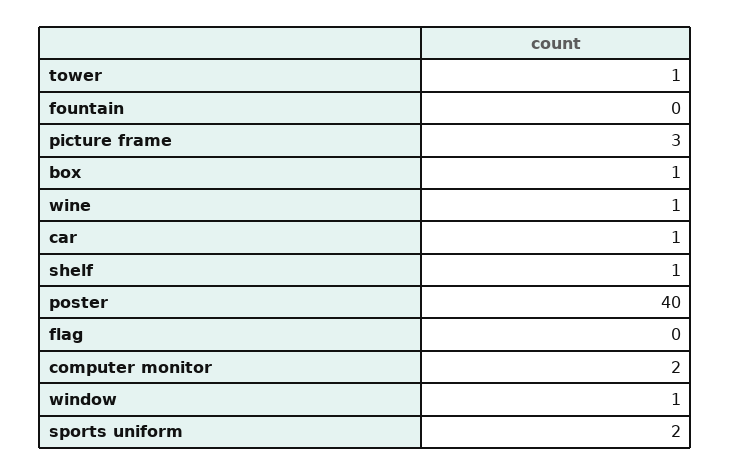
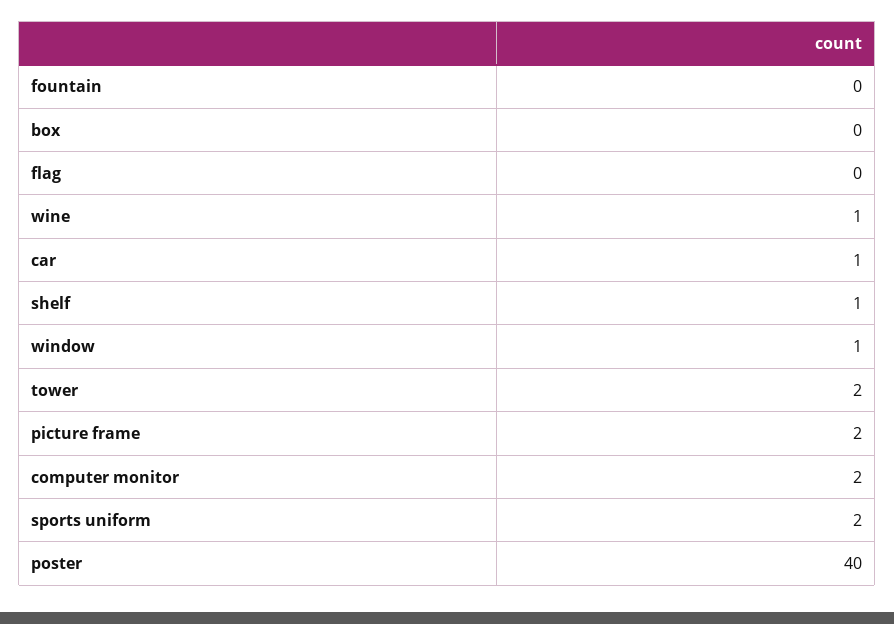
tower: 1 -> 2
picture frame: 3 -> 2
box: 1 -> 0

